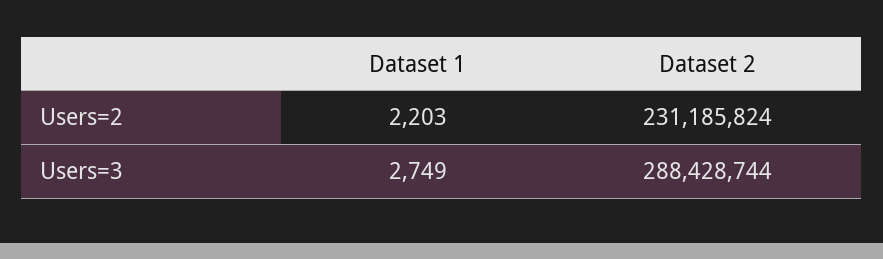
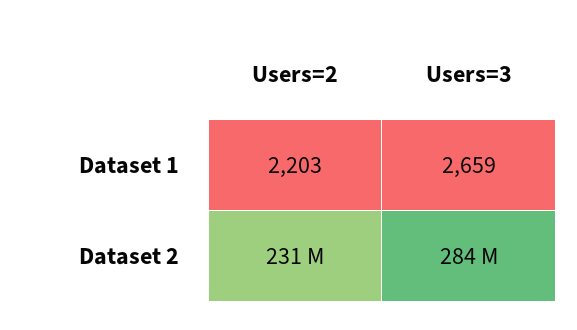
Dataset 1, Users=3: 2749 -> 2659
Dataset 2, Users=3: 288428744 -> 284000000

